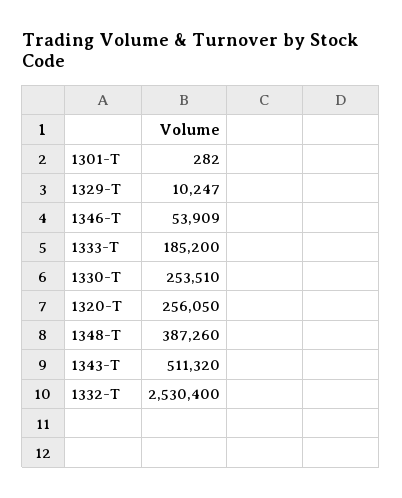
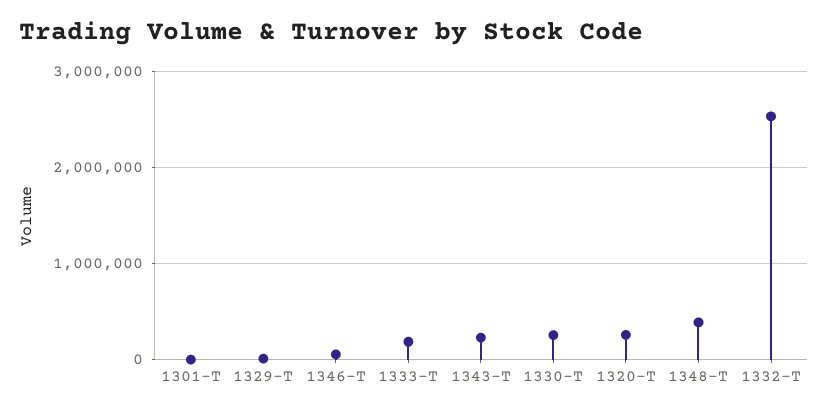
1343-T: 511320 -> 200000

